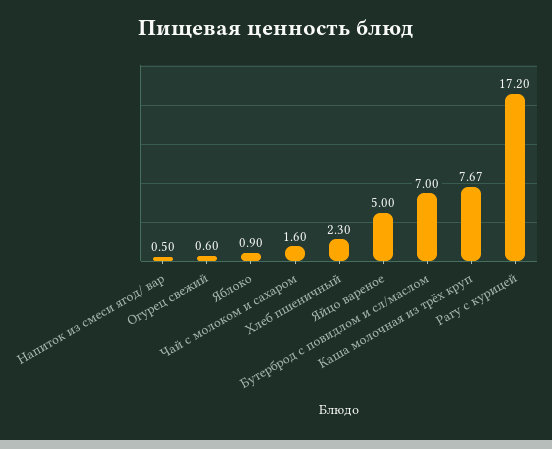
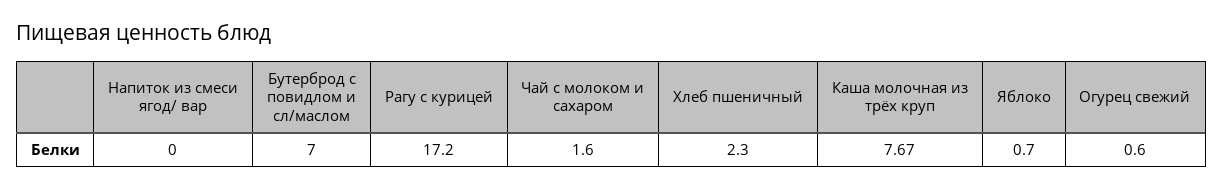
Напиток из смеси ягод/ вар: 0.5 -> 0
Яблоко: 0.9 -> 0.7
Яйцо вареное: 5 -> none

